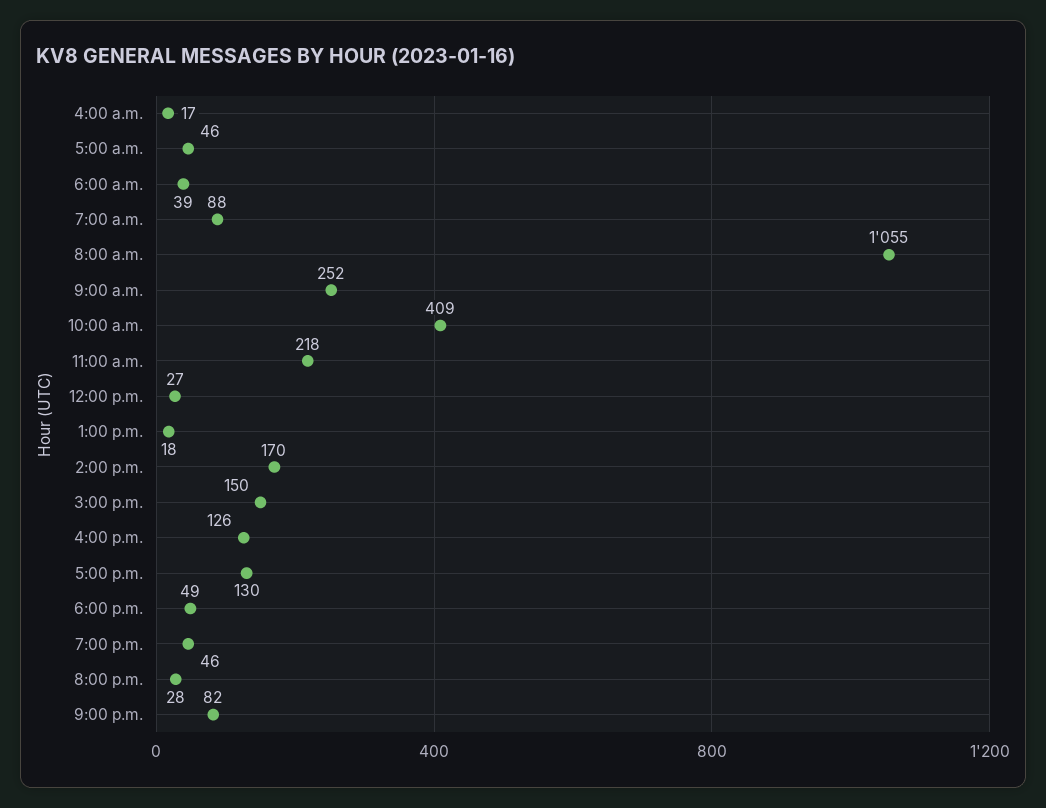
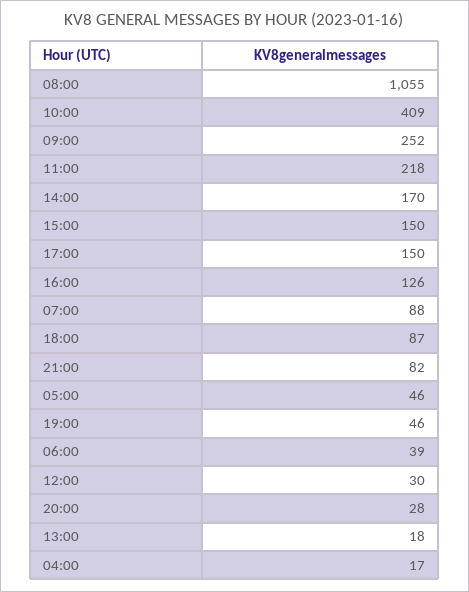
12:00 p.m.: 27 -> 30
5:00 p.m.: 130 -> 150
6:00 p.m.: 49 -> 87

